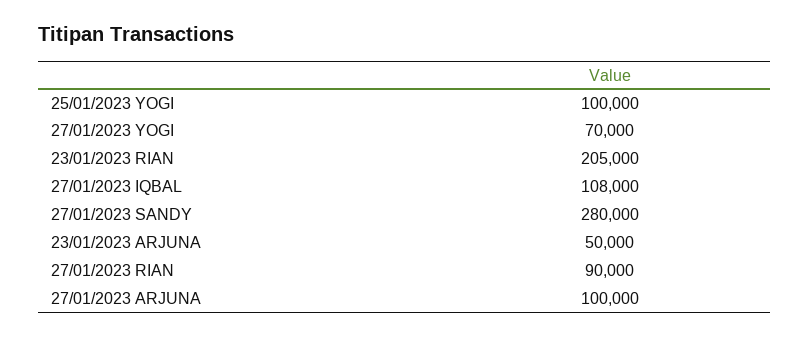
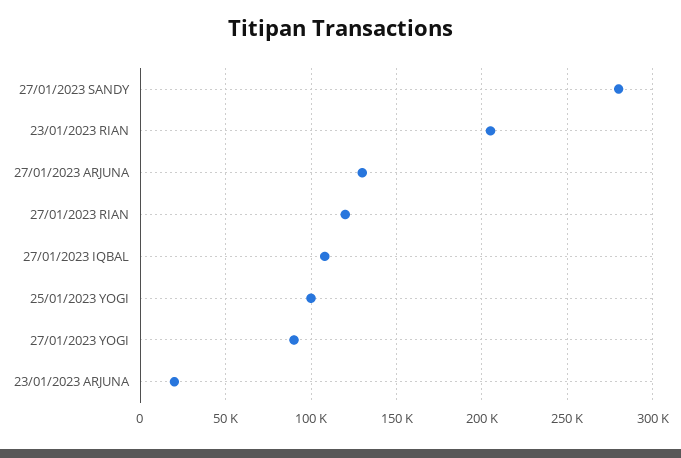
27/01/2023 YOGI: 70000 -> 90000
23/01/2023 ARJUNA: 50000 -> 20000
27/01/2023 RIAN: 90000 -> 120000
27/01/2023 ARJUNA: 100000 -> 130000

